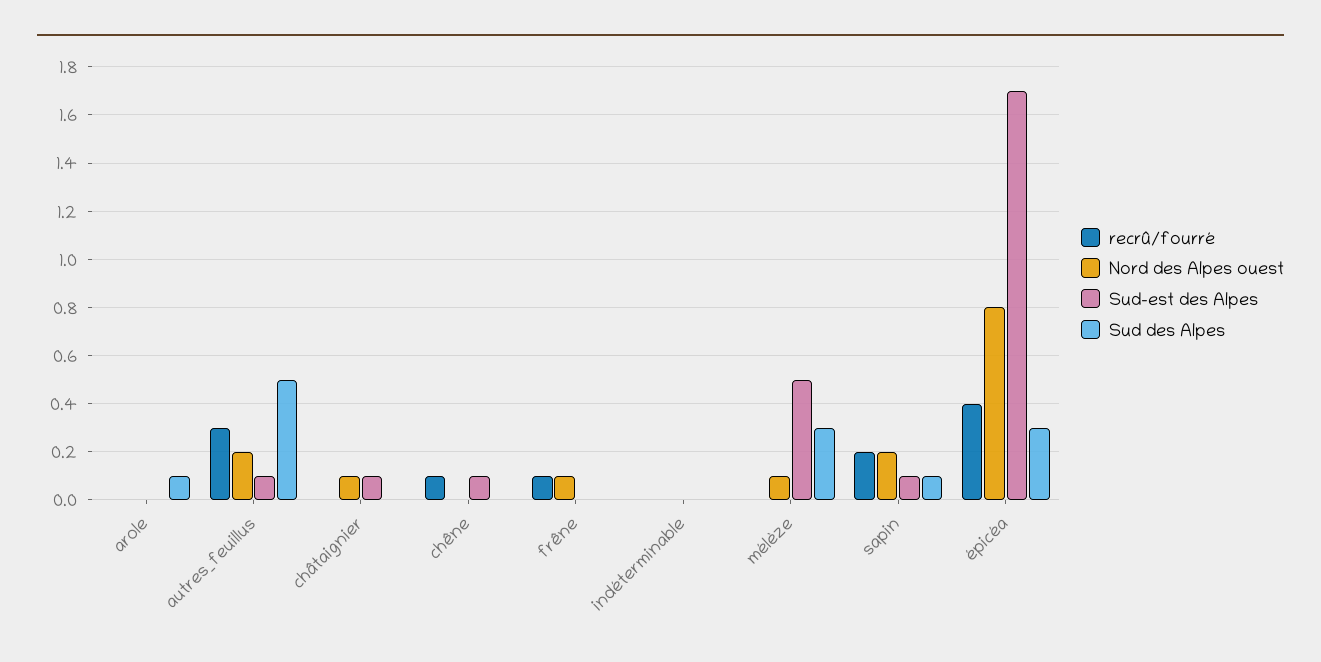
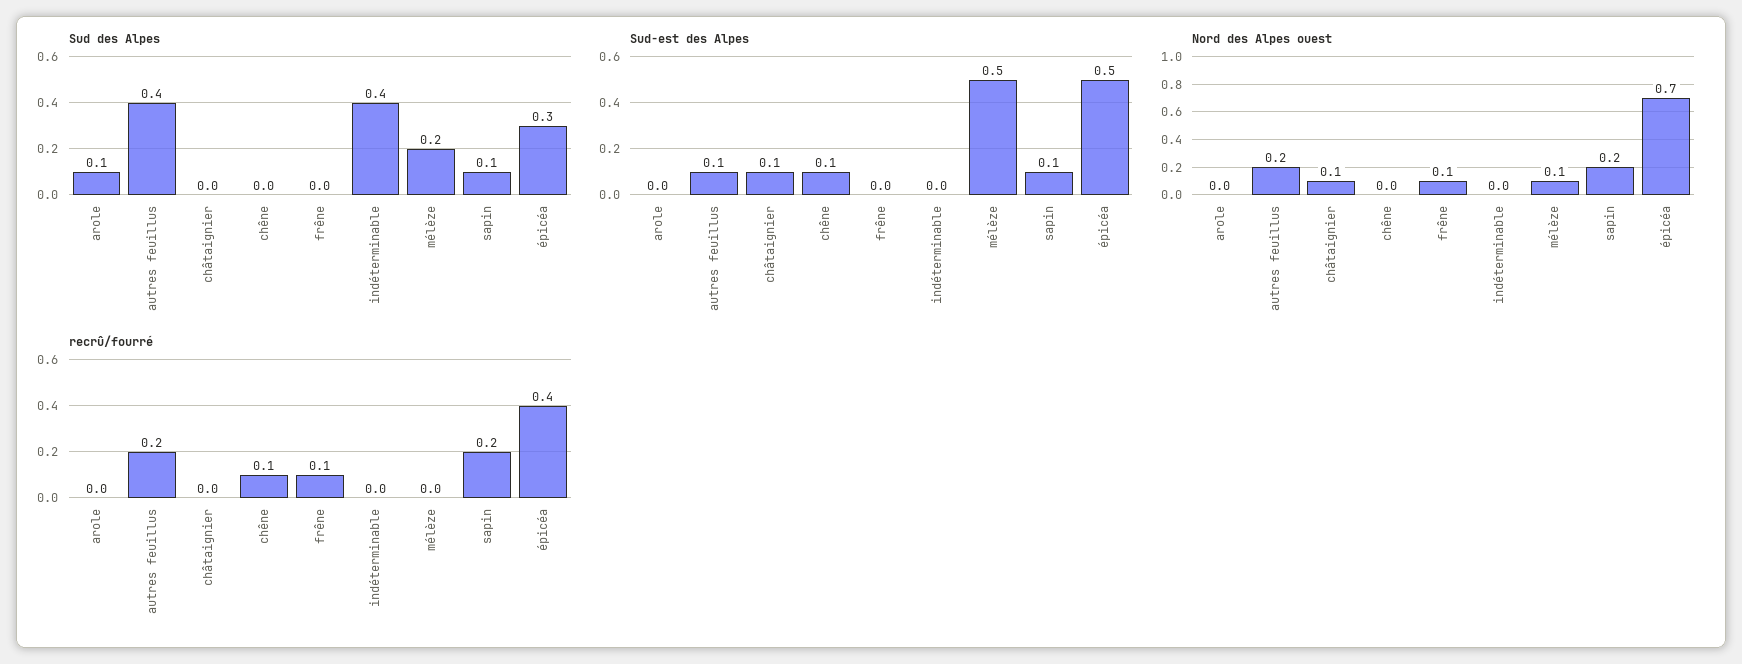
recrû/fourré, autres_feuillus: 0.3 -> 0.2
Sud des Alpes, autres_feuillus: 0.5 -> 0.4
Sud des Alpes, indéterminable: 0 -> 0.4
Sud des Alpes, mélèze: 0.3 -> 0.2
Nord des Alpes ouest, épicéa: 0.8 -> 0.7
Sud-est des Alpes, épicéa: 1.7 -> 0.5

